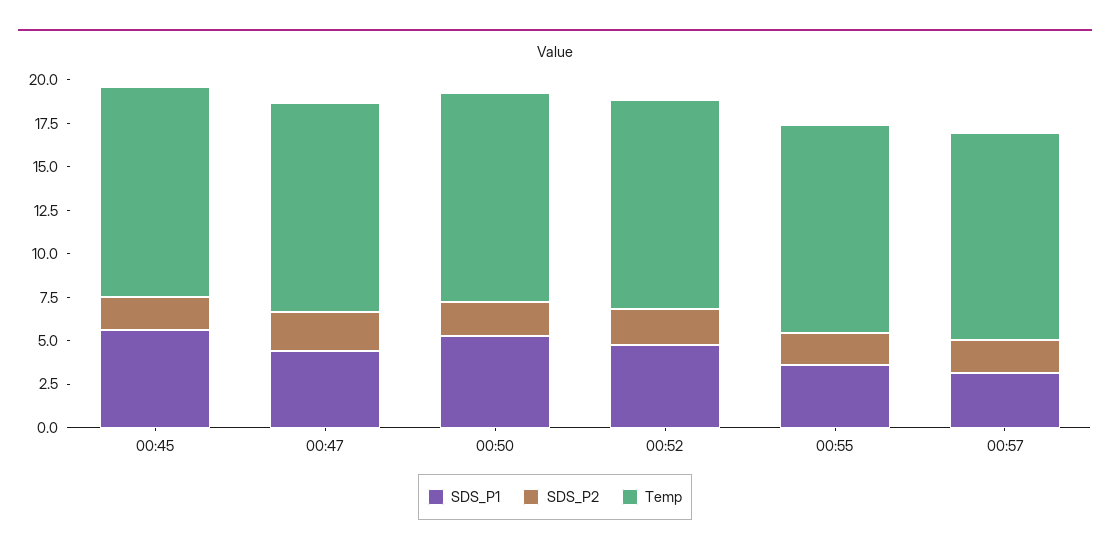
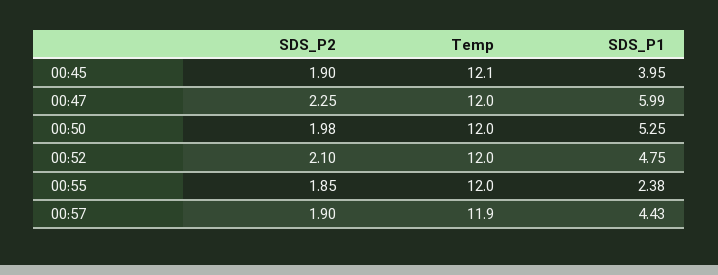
SDS_P1, 00:45: 5.5 -> 3.95
SDS_P1, 00:47: 4.5 -> 5.99
SDS_P1, 00:55: 3.5 -> 2.38
SDS_P1, 00:57: 3 -> 4.43

